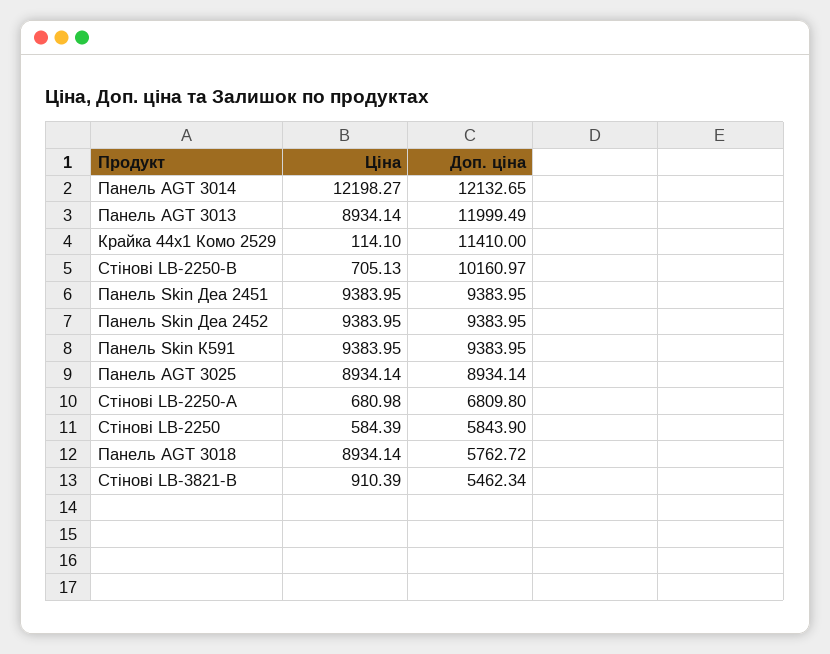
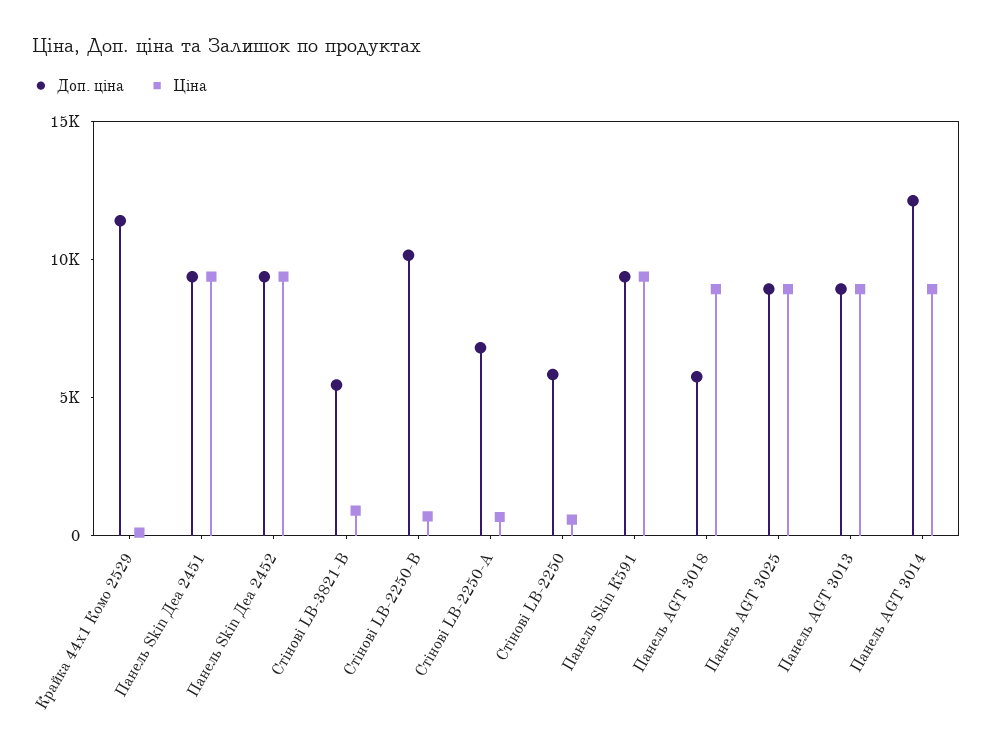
Ціна, Панель AGT 3014: 12198.27 -> 9000
Доп. ціна, Панель AGT 3013: 11999.49 -> 9000

